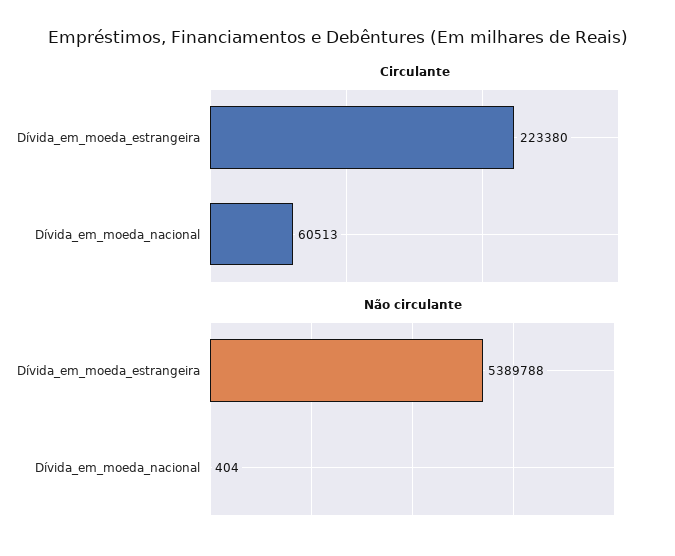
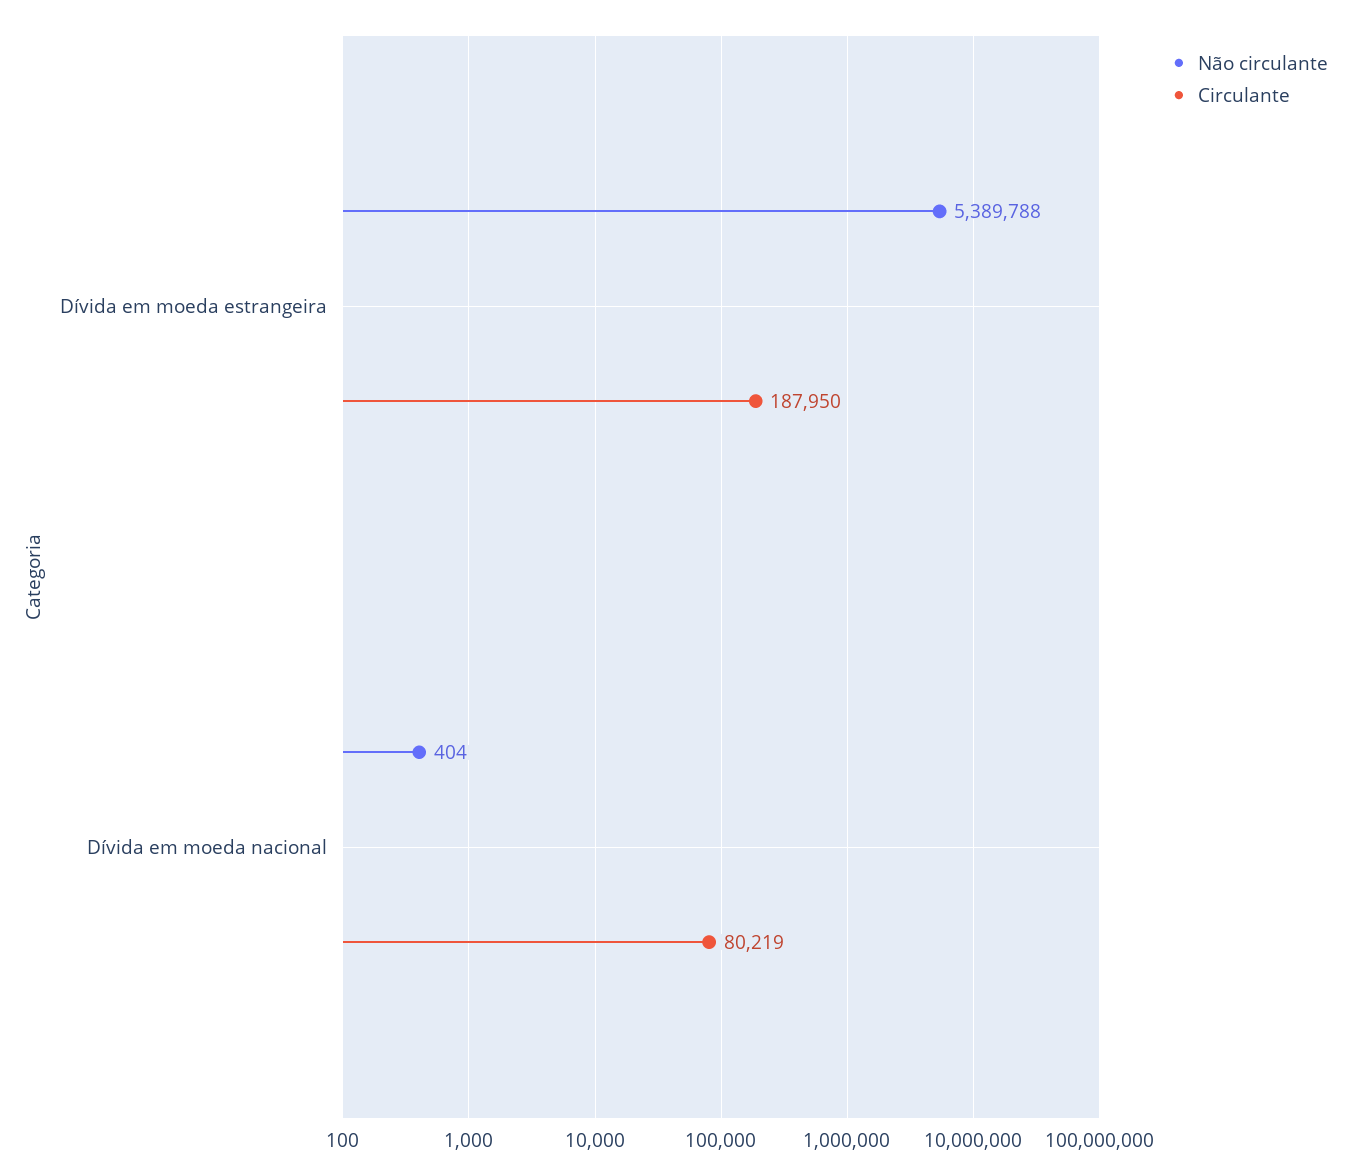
Circulante, Dívida_em_moeda_estrangeira: 223380 -> 187950
Circulante, Dívida_em_moeda_nacional: 60513 -> 80219

